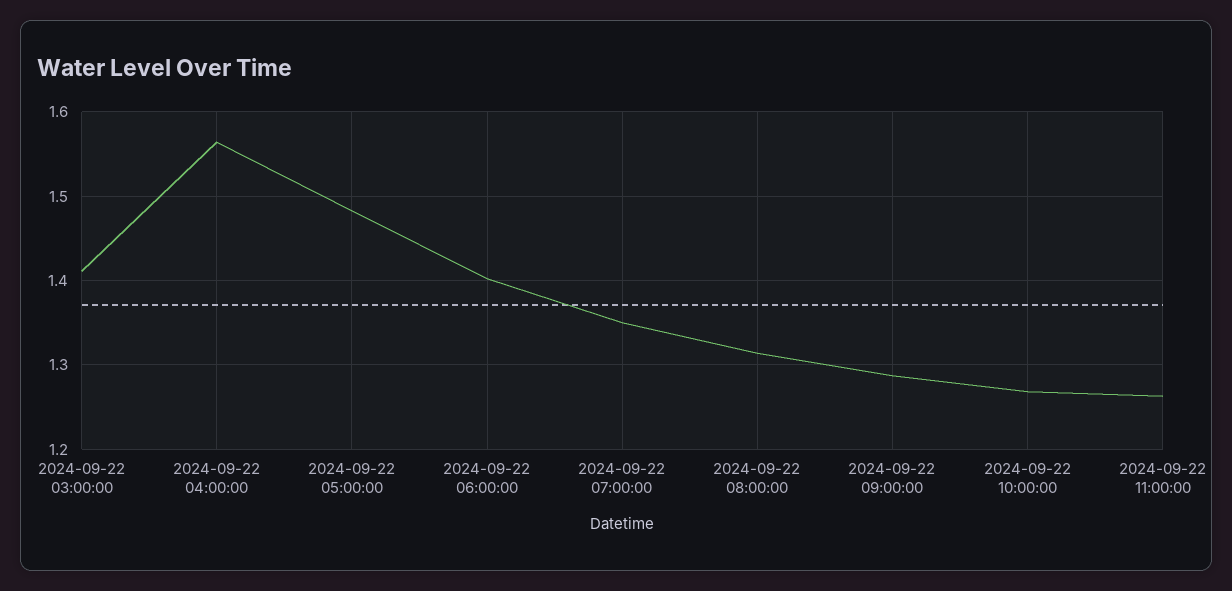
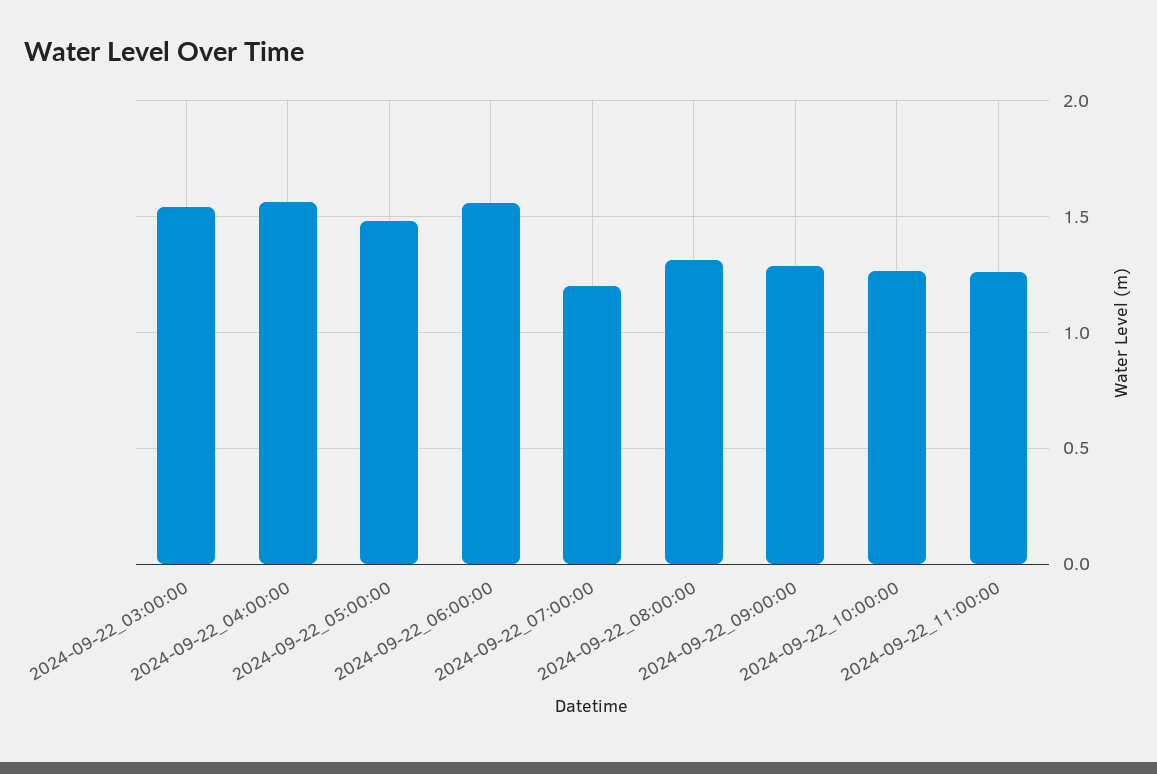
2024-09-22 03:00:00: 1.41 -> 1.55
2024-09-22 06:00:00: 1.4 -> 1.55
2024-09-22 07:00:00: 1.35 -> 1.2

